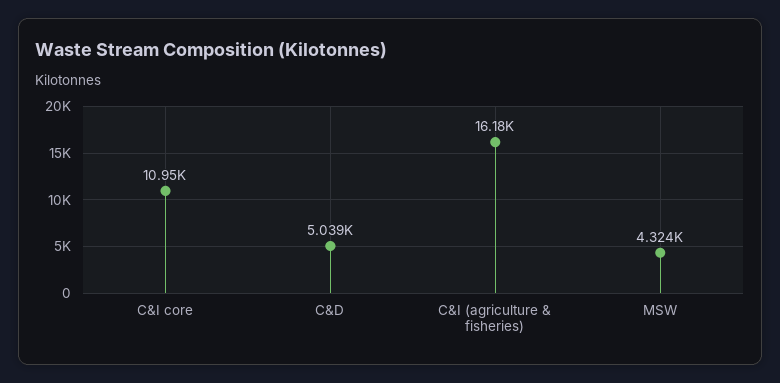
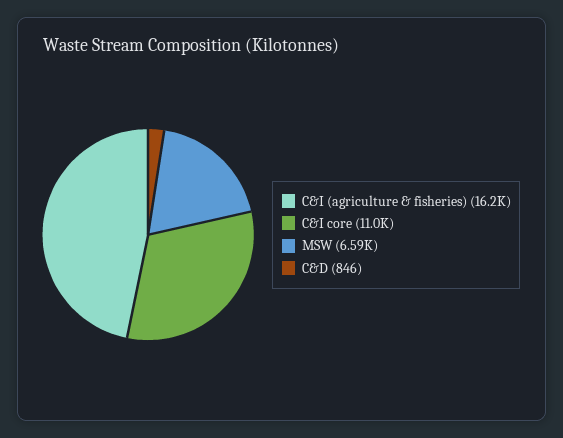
C&D: 5039 -> 846
MSW: 4324 -> 6590

